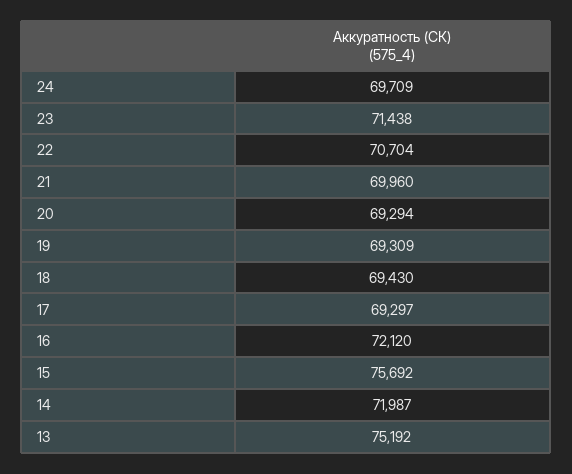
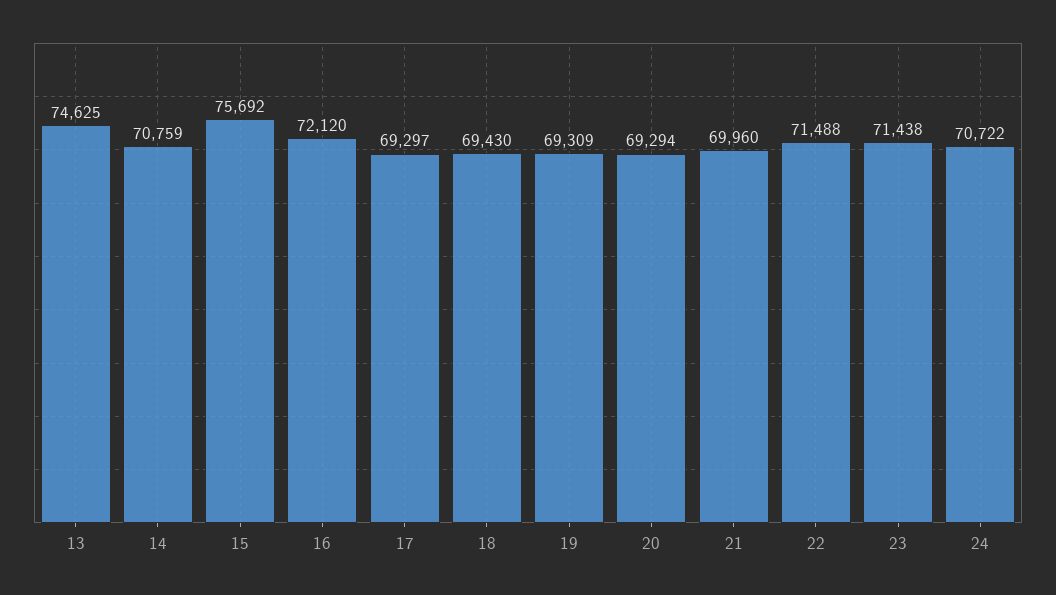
24: 69709 -> 70722
22: 70704 -> 71488
14: 71987 -> 70759
13: 75192 -> 74625

